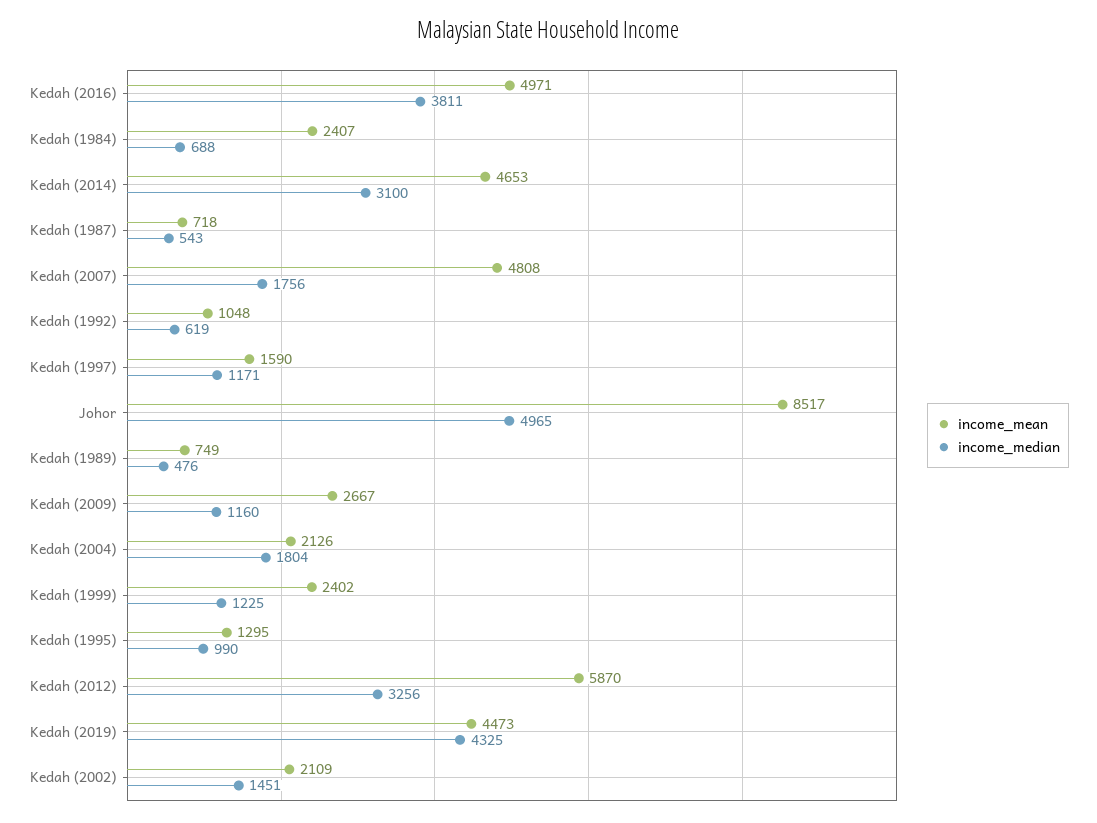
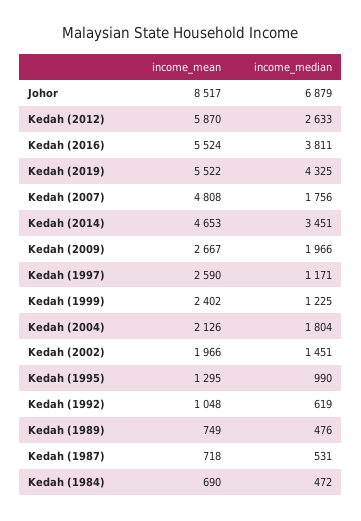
income_mean, Kedah (2016): 4971 -> 5524
income_mean, Kedah (1984): 2407 -> 690
income_median, Kedah (1984): 688 -> 472
income_median, Kedah (2014): 3100 -> 3451
income_median, Kedah (1987): 543 -> 531
income_mean, Kedah (1997): 1590 -> 2590
income_median, Johor: 4965 -> 6879
income_median, Kedah (2009): 1160 -> 1966
income_median, Kedah (2012): 3256 -> 2633
income_mean, Kedah (2019): 4473 -> 5522
income_mean, Kedah (2002): 2109 -> 1966

